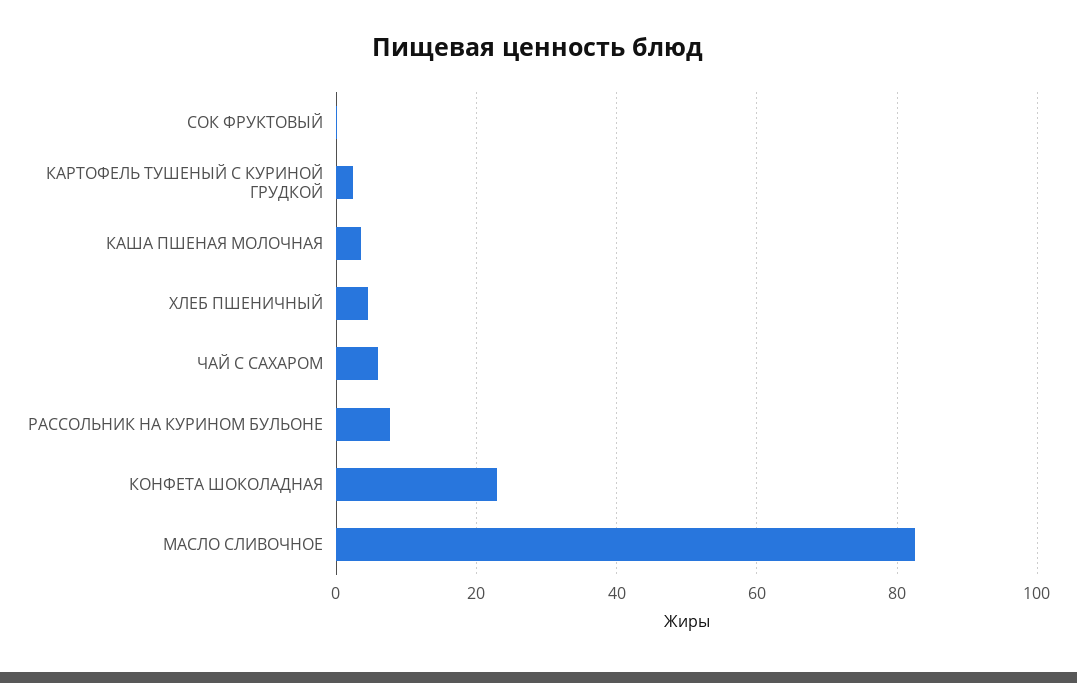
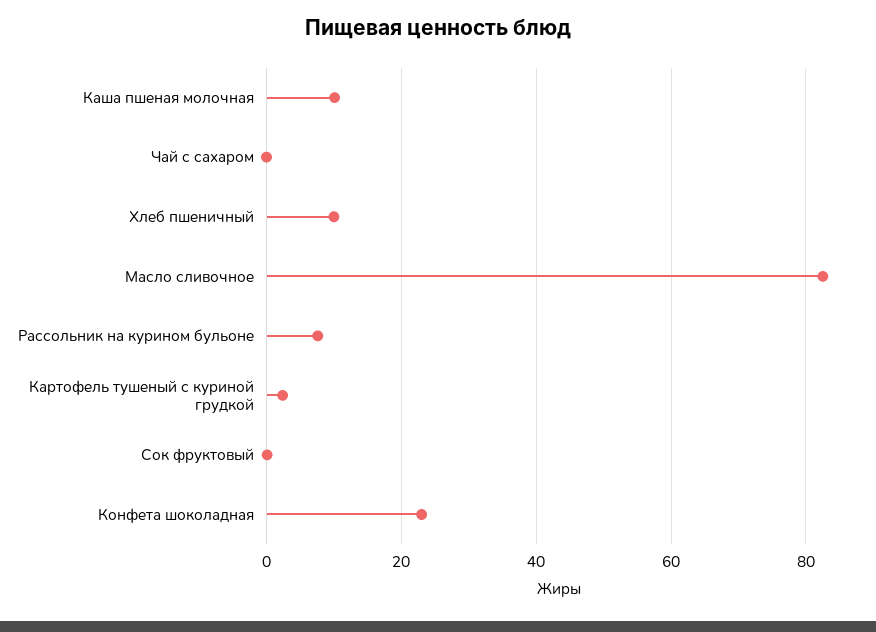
КАША ПШЕНАЯ МОЛОЧНАЯ: 4 -> 10
ХЛЕБ ПШЕНИЧНЫЙ: 4 -> 10
ЧАЙ С САХАРОМ: 6 -> 0

